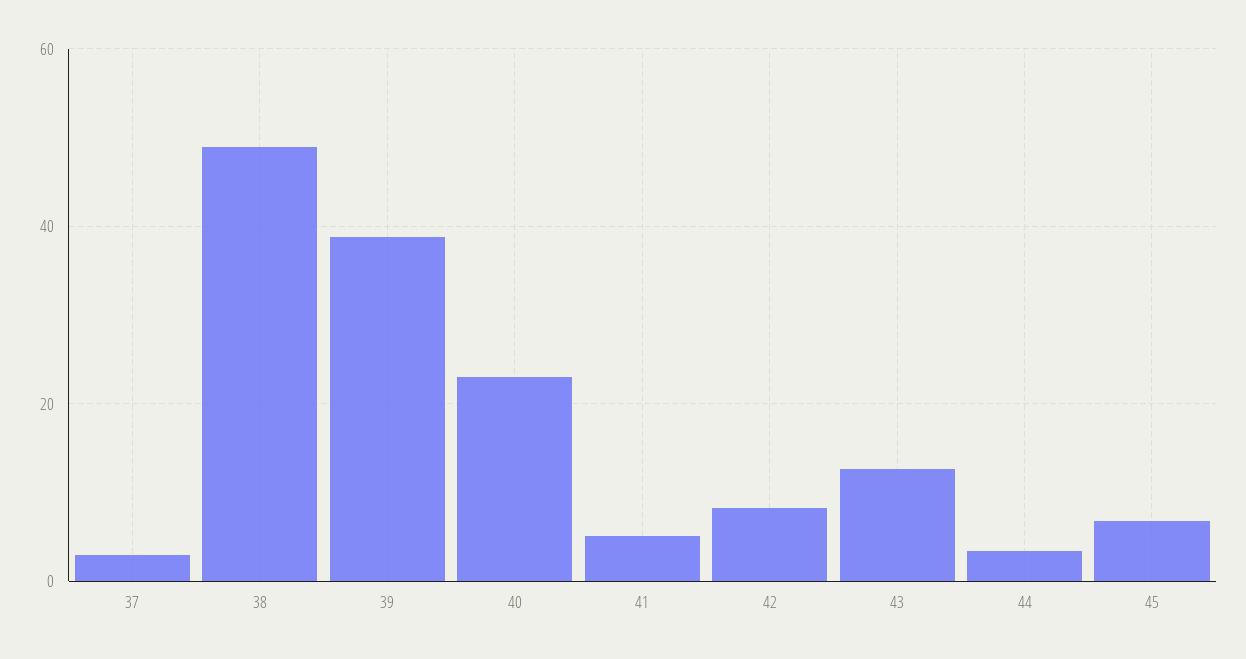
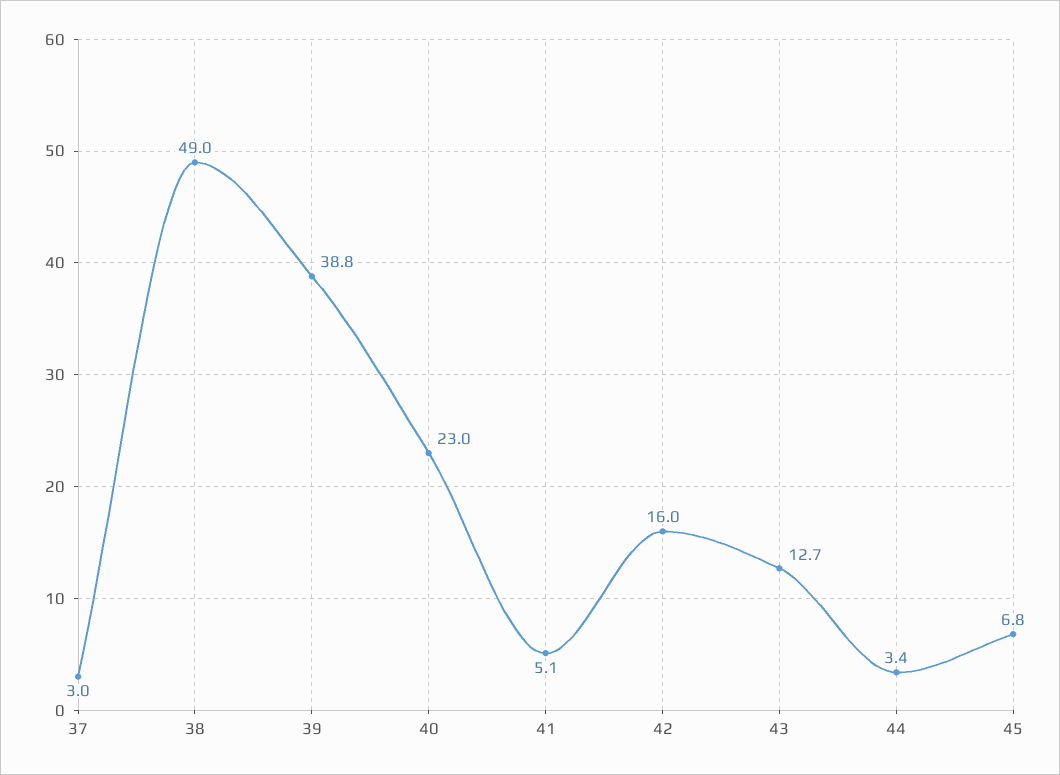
42: 8 -> 16

